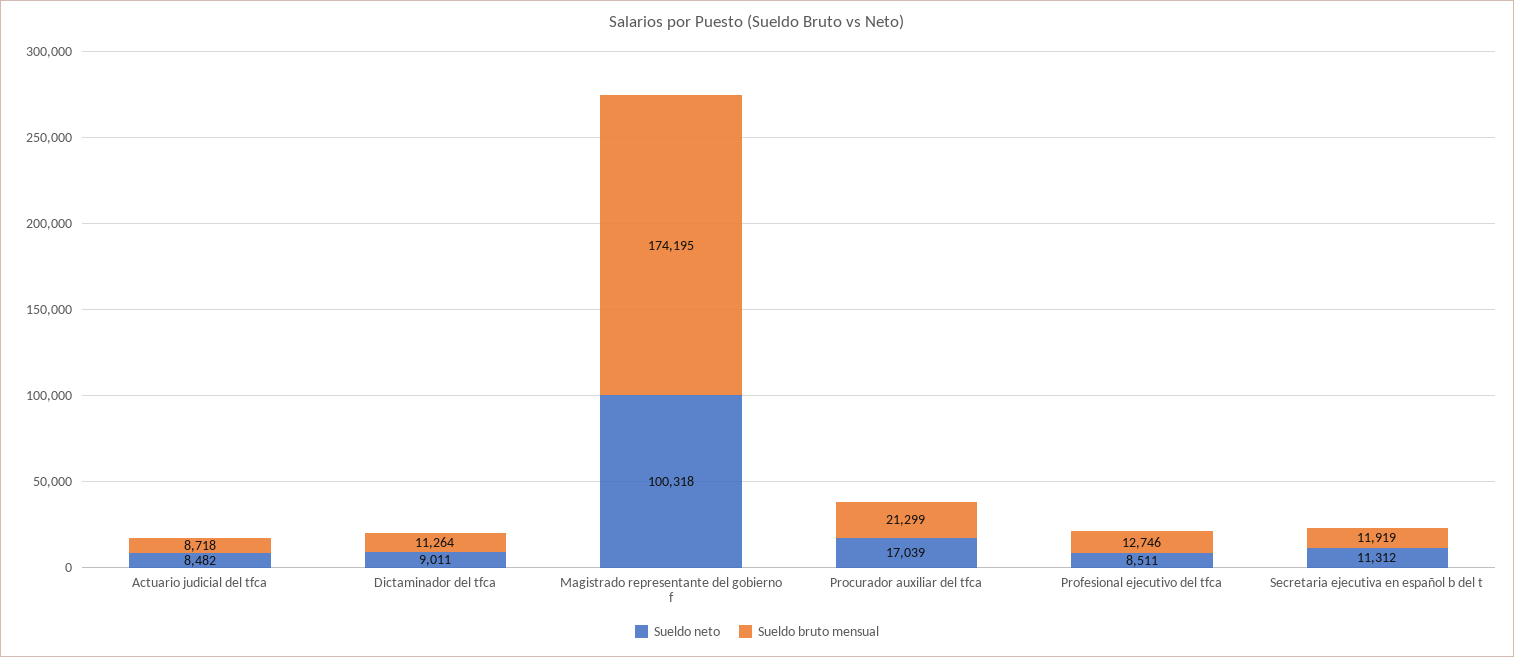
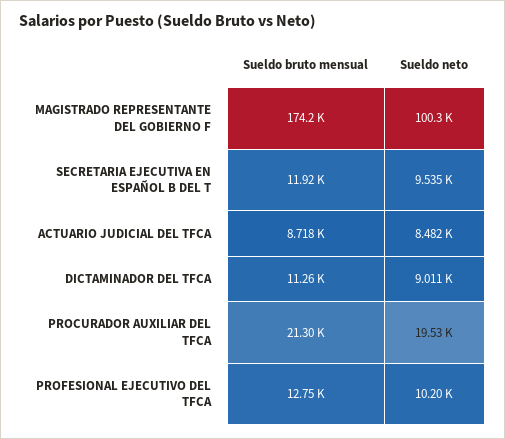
Sueldo neto, Procurador auxiliar del tfca: 17039 -> 19530
Sueldo neto, Profesional ejecutivo del tfca: 8511 -> 10200
Sueldo neto, Secretaria ejecutiva en español b del t: 11312 -> 9535

